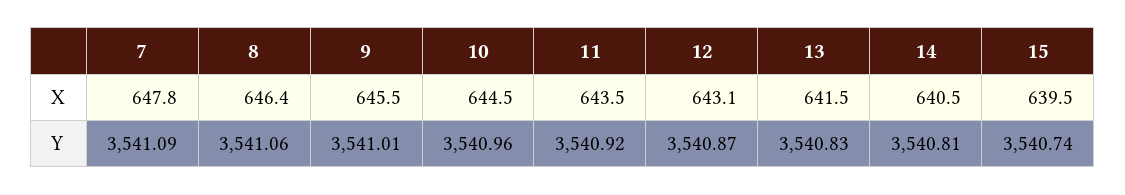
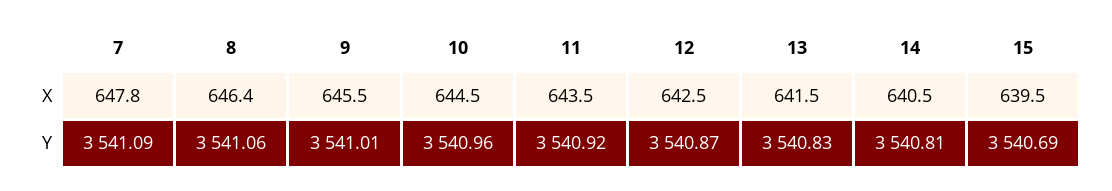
12, X: 643.1 -> 642.5
15, Y: 3540.74 -> 3540.69

